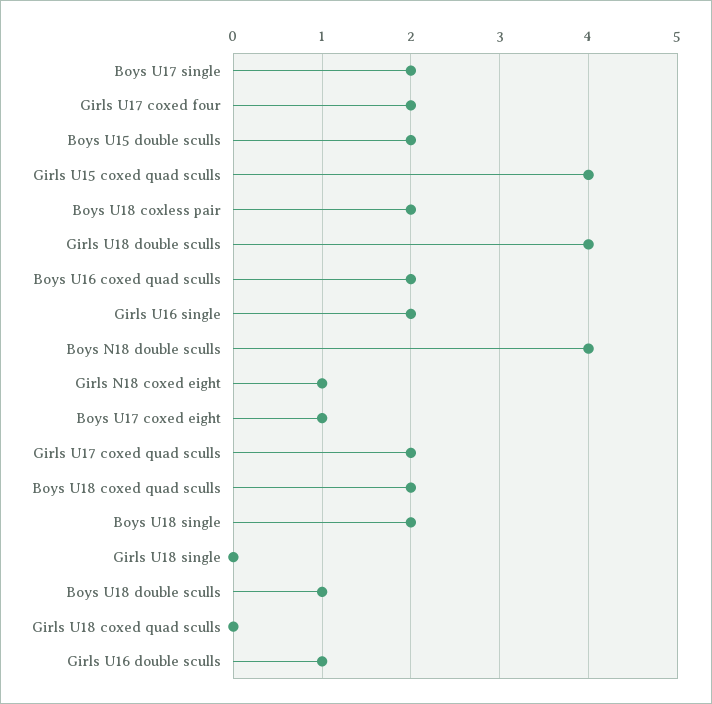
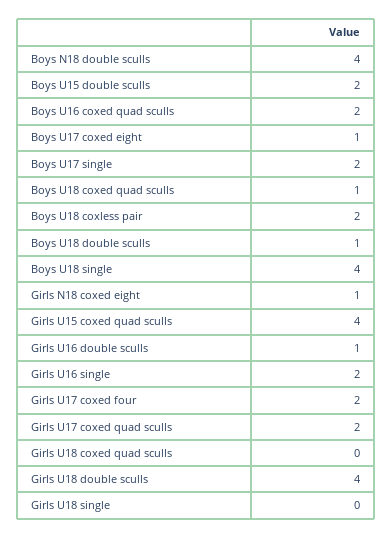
Boys U18 coxed quad sculls: 2 -> 1
Boys U18 single: 2 -> 4

